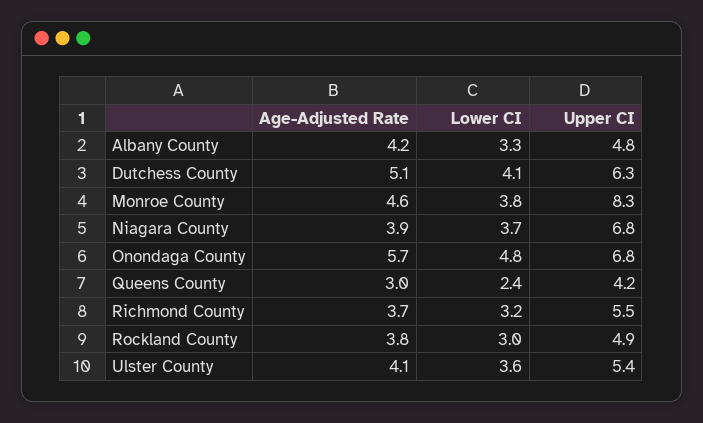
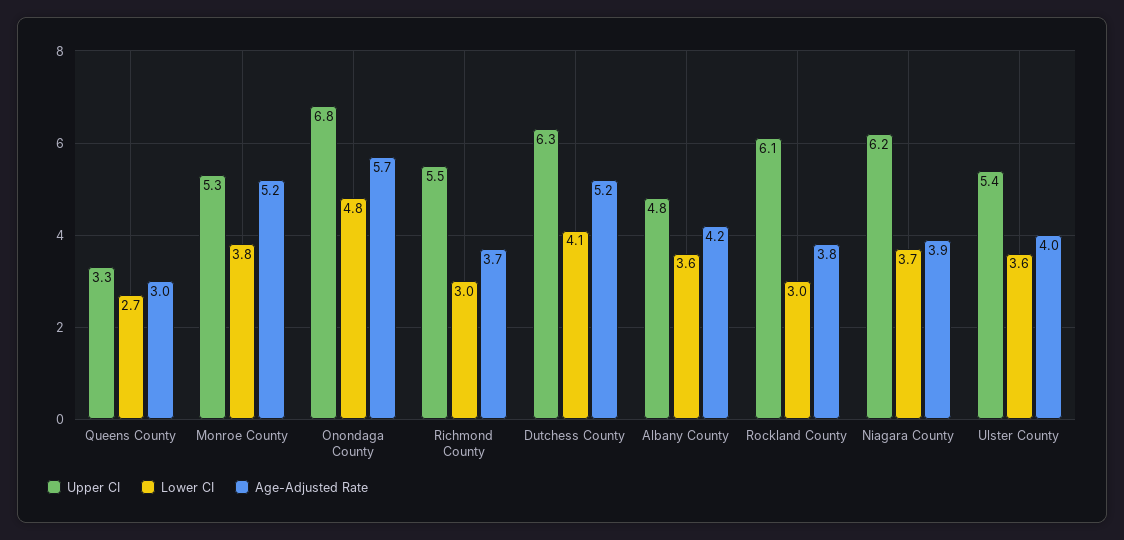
Lower CI, Albany County: 3.3 -> 3.6
Age-Adjusted Rate, Dutchess County: 5.1 -> 5.2
Age-Adjusted Rate, Monroe County: 4.6 -> 5.2
Upper CI, Monroe County: 8.3 -> 5.3
Upper CI, Niagara County: 6.8 -> 6.2
Lower CI, Queens County: 2.4 -> 2.7
Upper CI, Queens County: 4.2 -> 3.3
Lower CI, Richmond County: 3.2 -> 3
Upper CI, Rockland County: 4.9 -> 6.1
Age-Adjusted Rate, Ulster County: 4.1 -> 4

